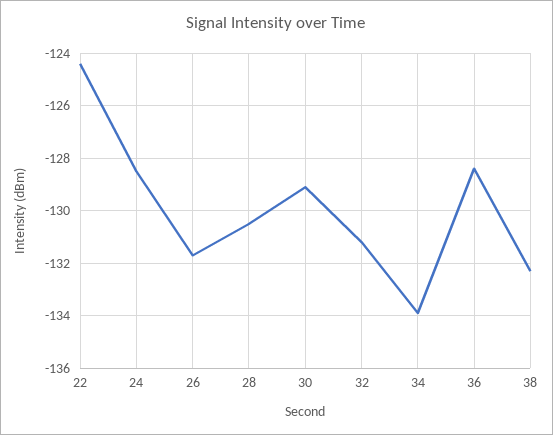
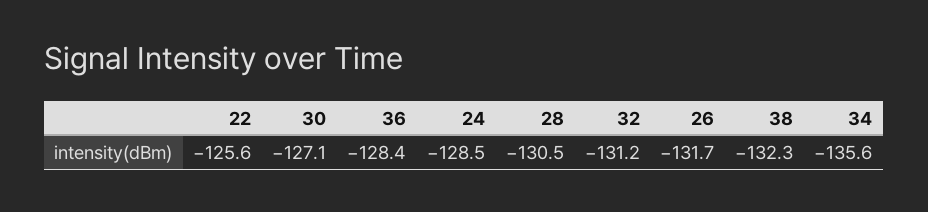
22: -124.5 -> -125.6
30: -129 -> -127.1
34: -134 -> -135.6

